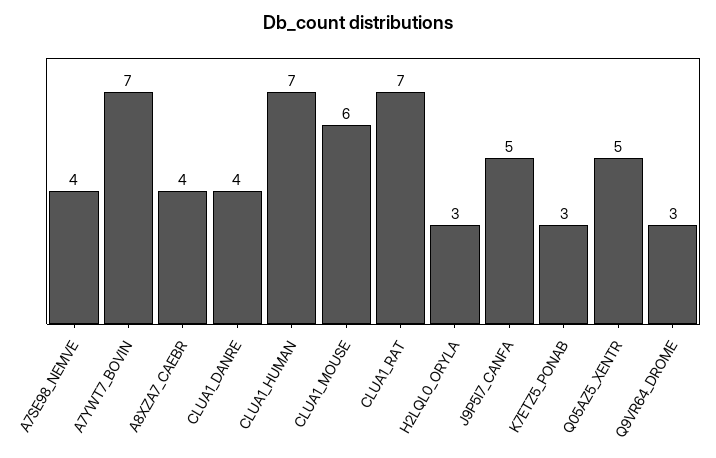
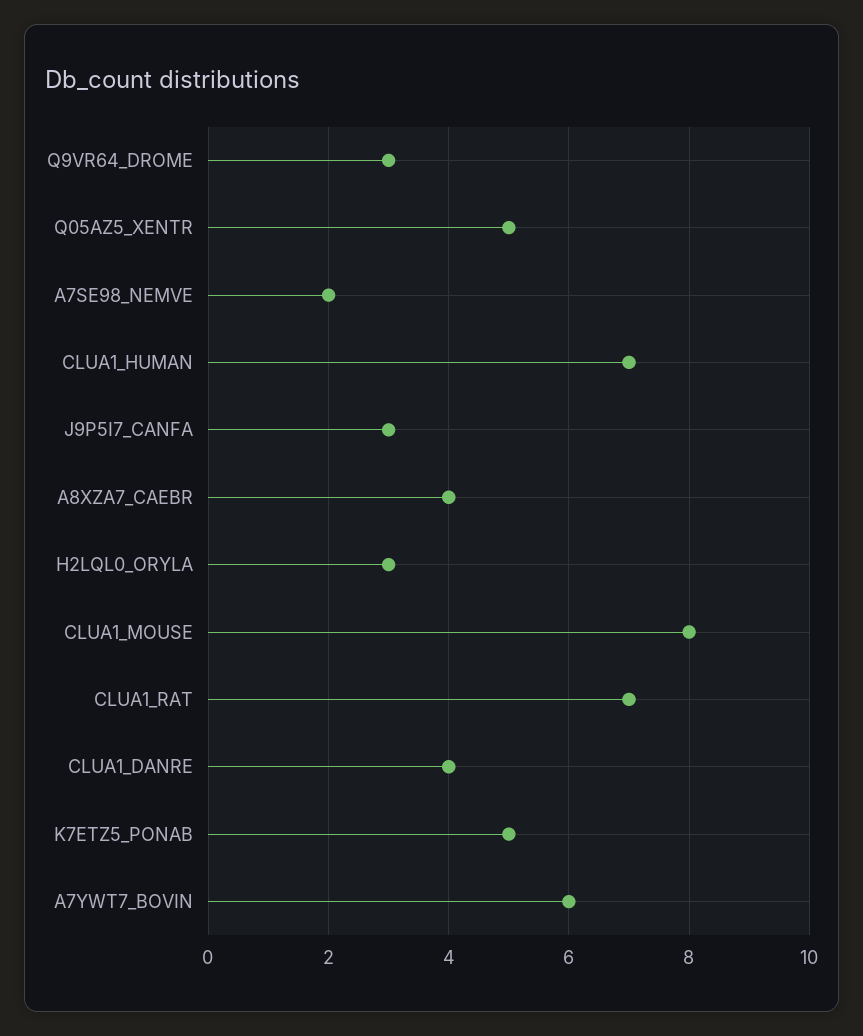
A7SE98_NEMVE: 4 -> 2
A7YWT7_BOVIN: 7 -> 6
CLUA1_MOUSE: 6 -> 8
J9P5I7_CANFA: 5 -> 3
K7ETZ5_PONAB: 3 -> 5

